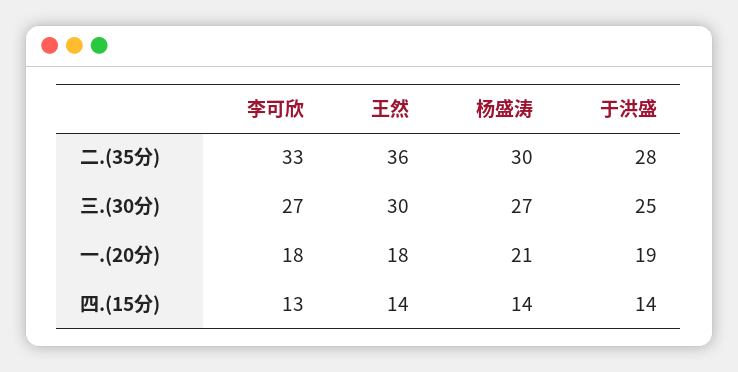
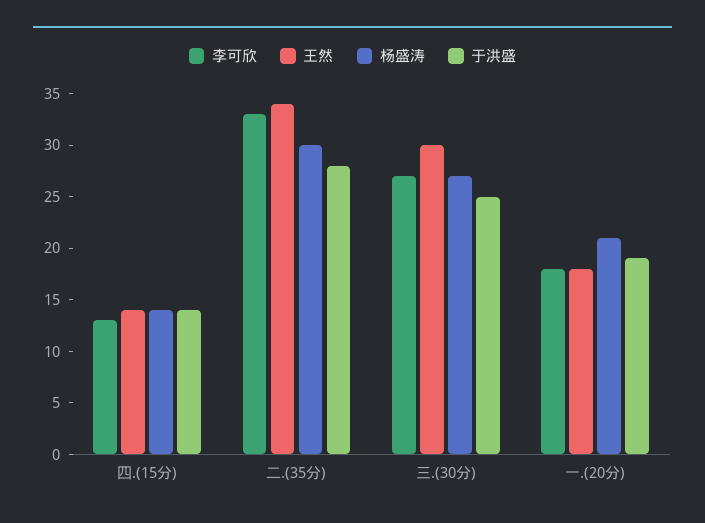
王然, 二.(35分): 36 -> 34

